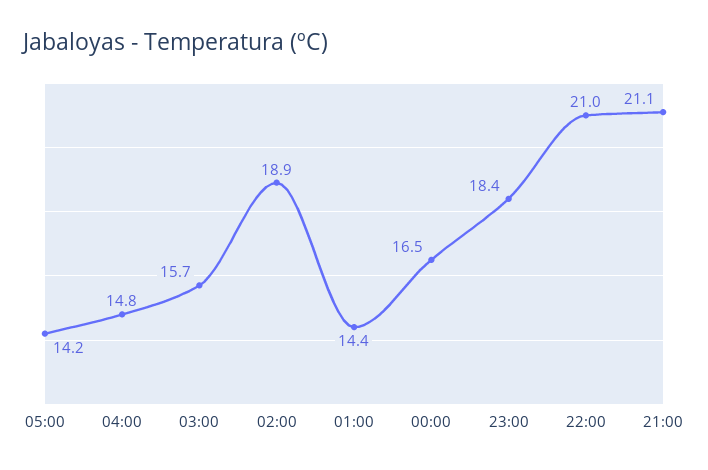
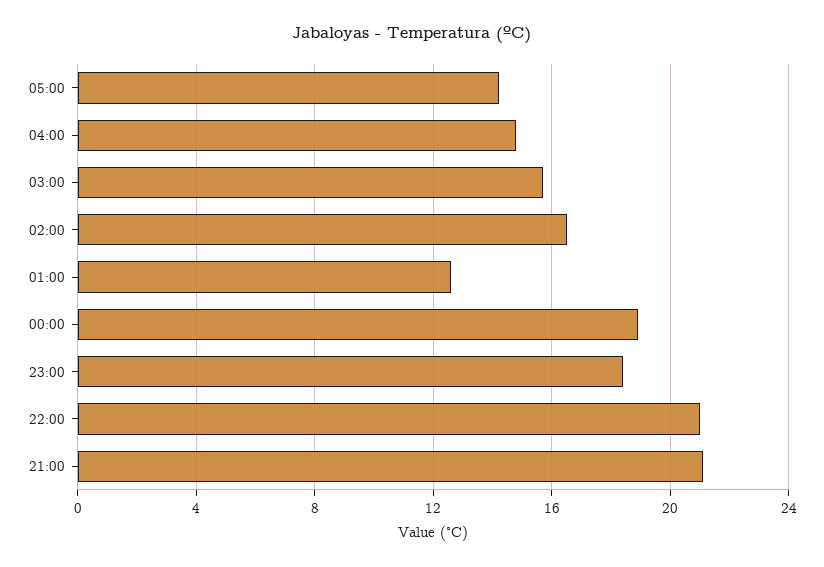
02:00: 18.9 -> 16.5
01:00: 14.4 -> 12.5
00:00: 16.5 -> 19

